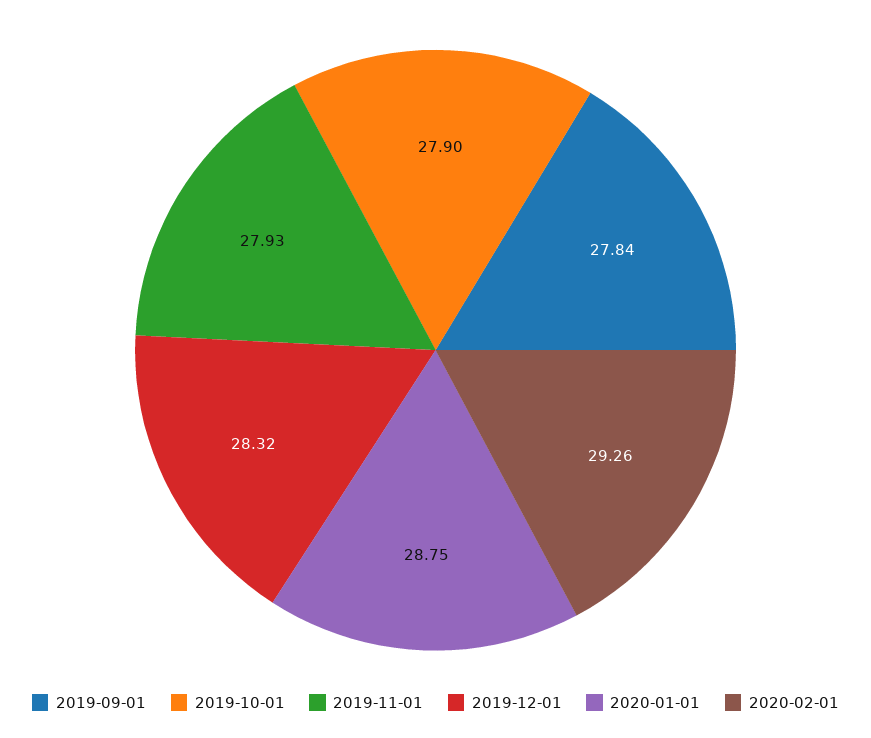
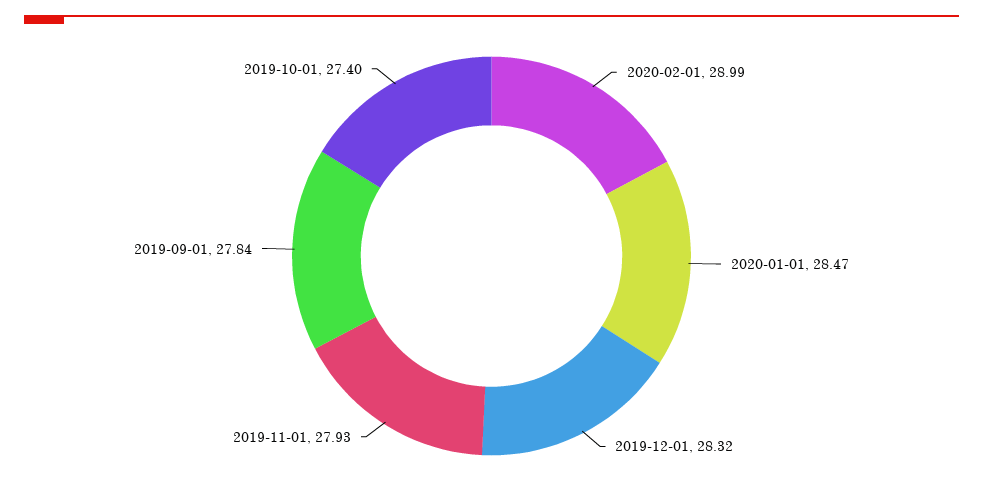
2019-10-01: 27.9 -> 27.4
2020-01-01: 28.75 -> 28.47
2020-02-01: 29.26 -> 28.99

